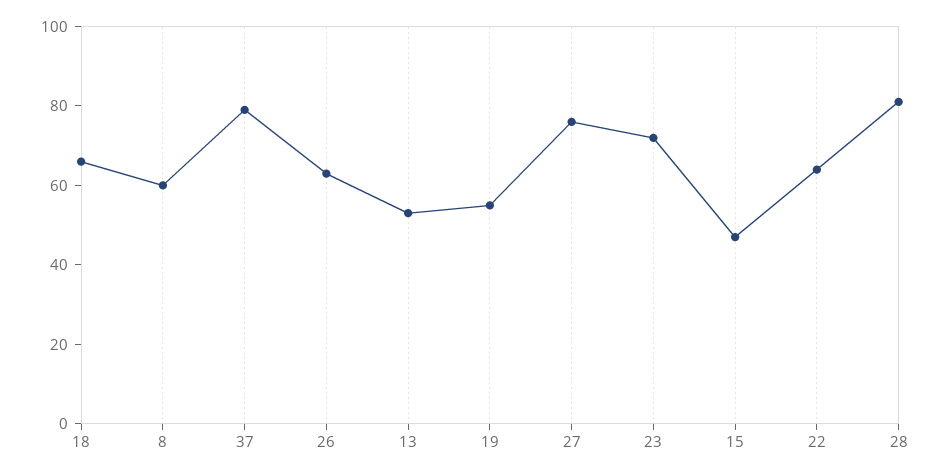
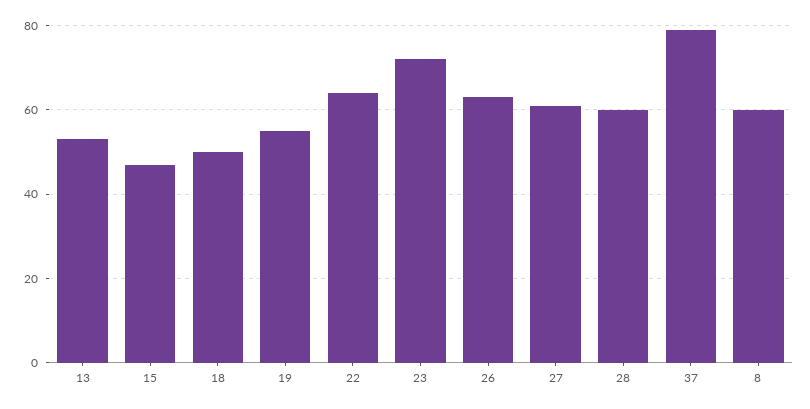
18: 65 -> 50
27: 75 -> 60
28: 80 -> 60

